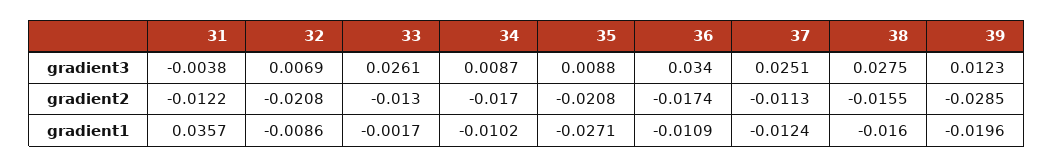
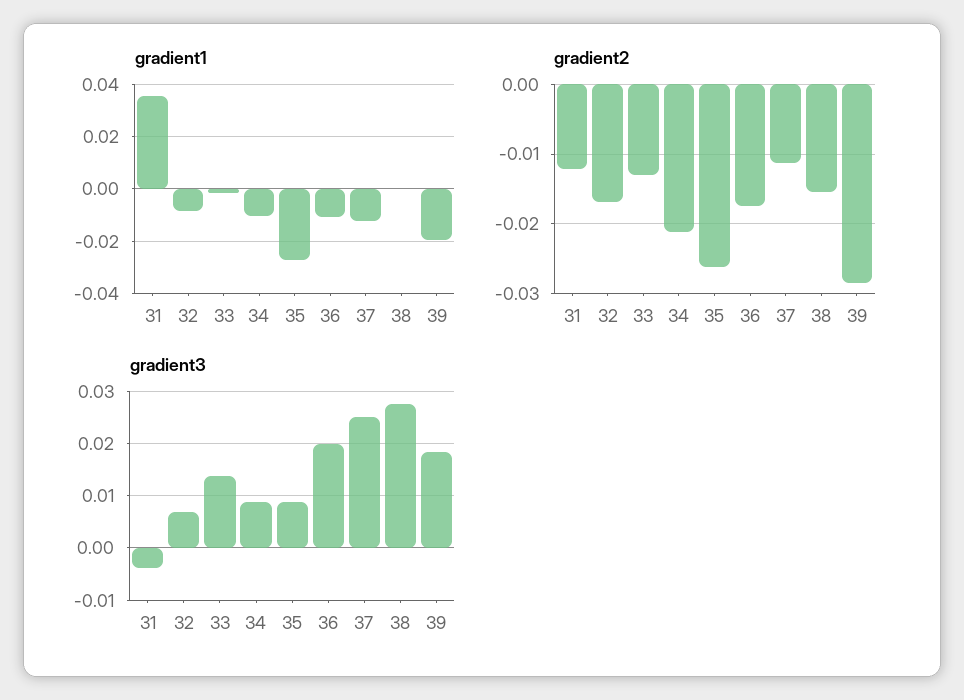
gradient3, 33: 0.0261 -> 0.014
gradient3, 36: 0.034 -> 0.02
gradient3, 39: 0.0123 -> 0.018
gradient2, 32: -0.0208 -> -0.017
gradient2, 34: -0.017 -> -0.021
gradient2, 35: -0.0208 -> -0.026
gradient1, 38: -0.016 -> 0

